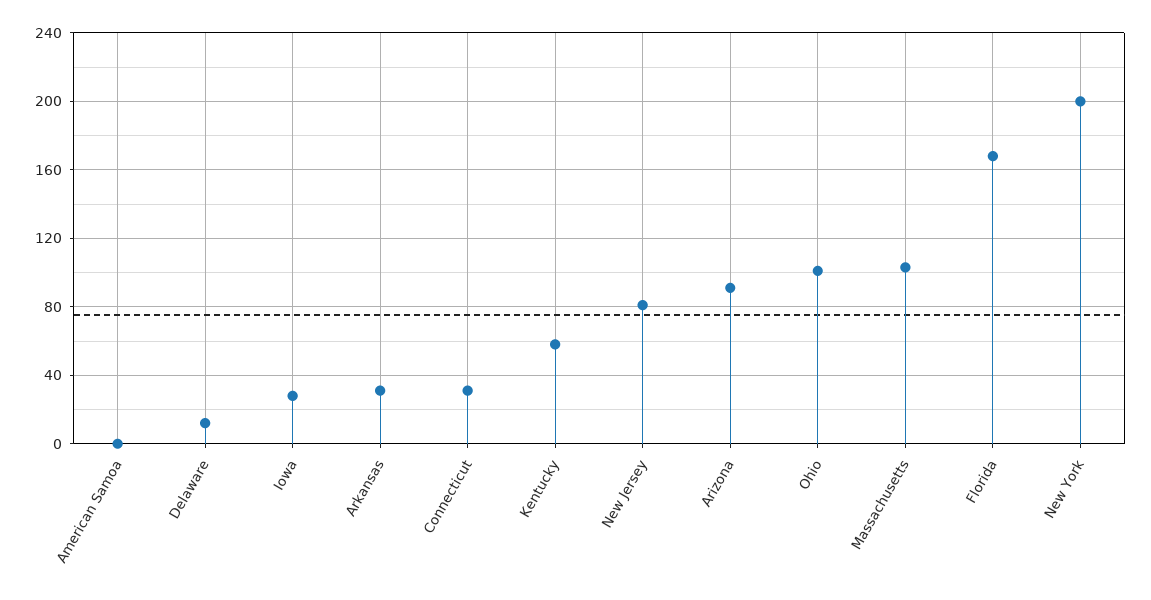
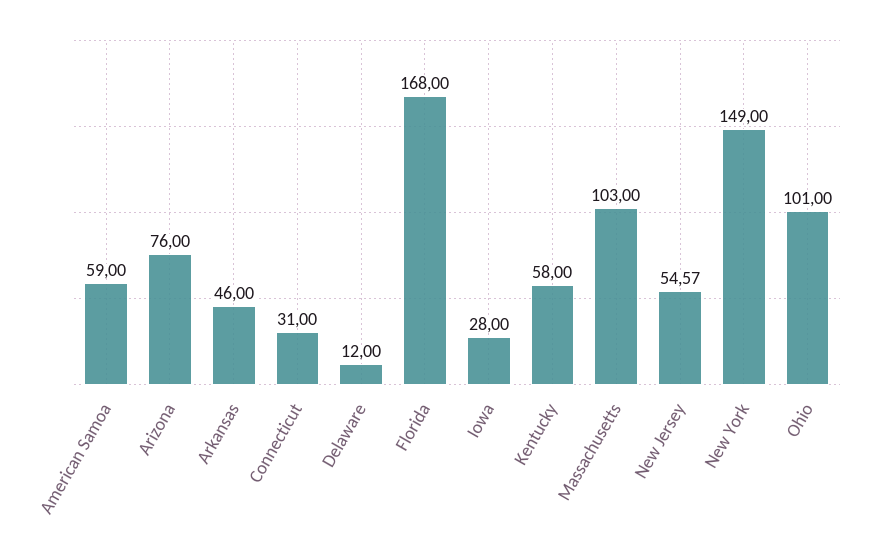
American Samoa: 0 -> 59
Arkansas: 30 -> 46
New Jersey: 80 -> 54.57
Arizona: 90 -> 76
New York: 200 -> 149

